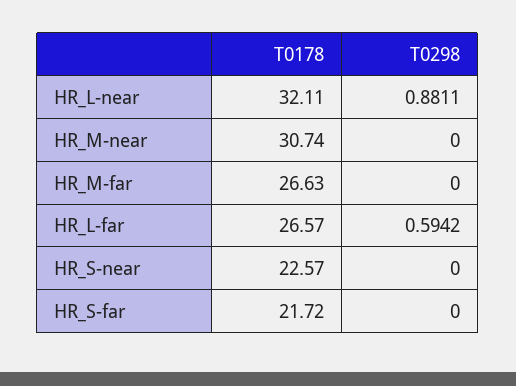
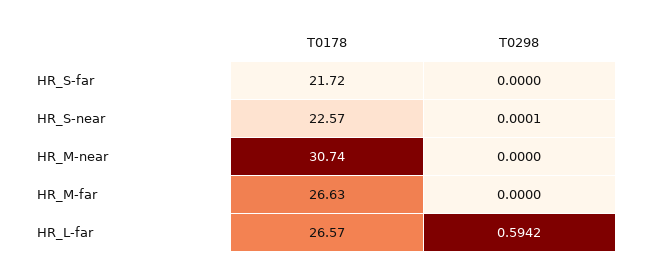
T0178, HR_L-near: 32.11 -> none
T0298, HR_L-near: 0.8811 -> none
T0298, HR_S-near: 0 -> 0.0001

